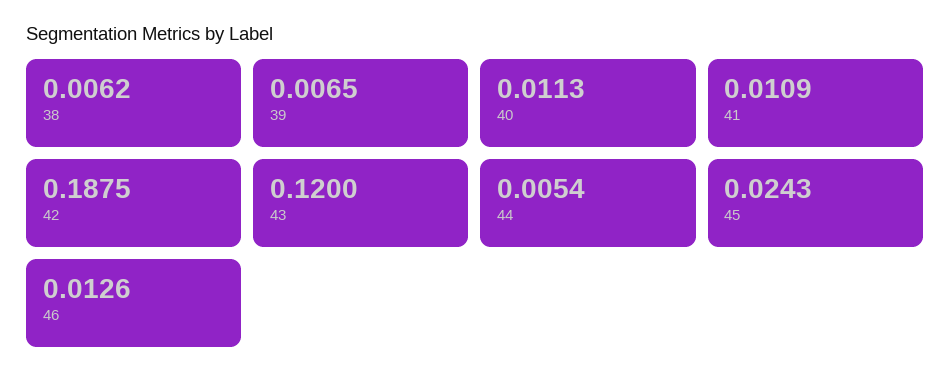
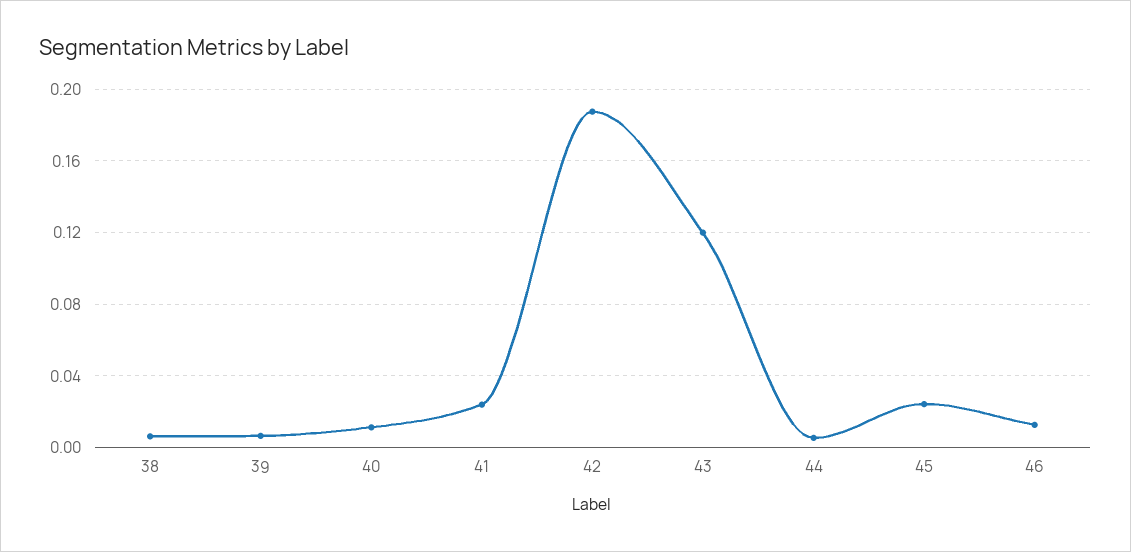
41: 0.0109 -> 0.025

